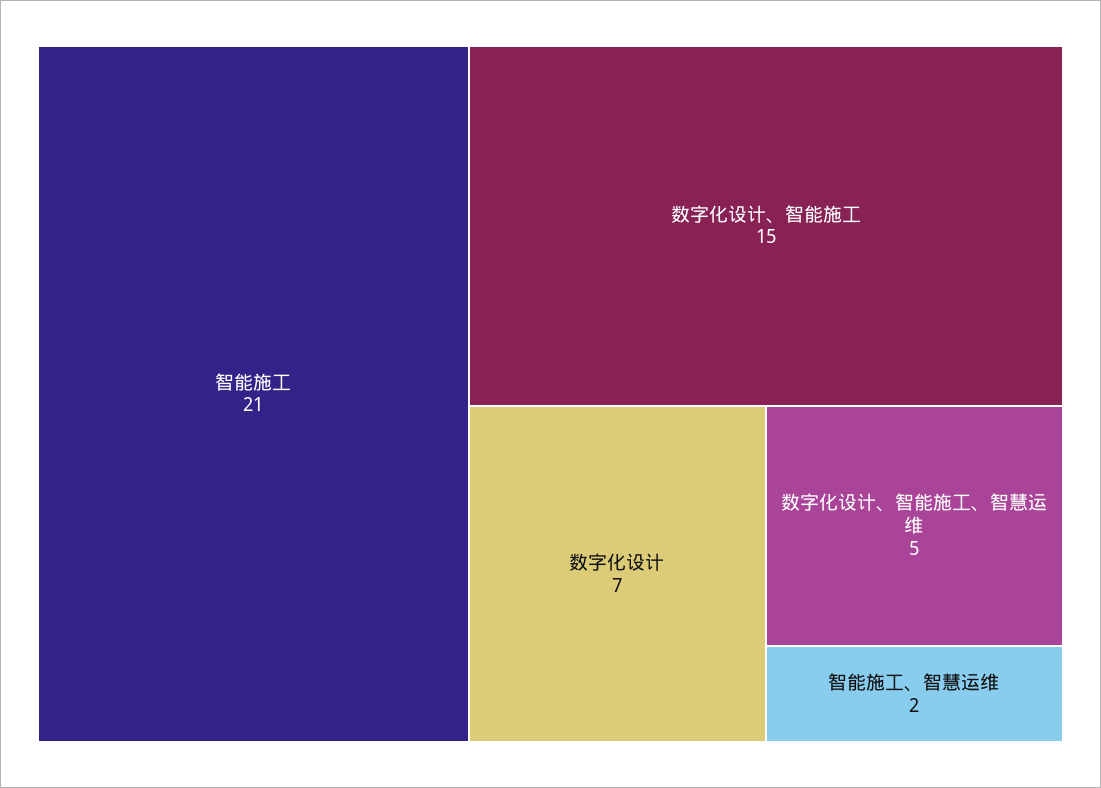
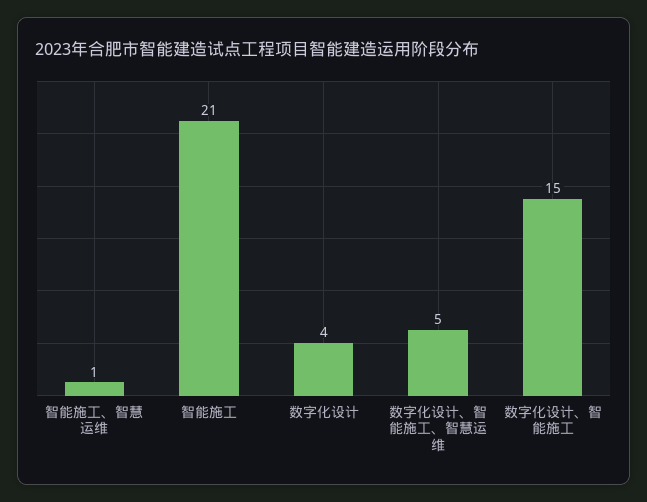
数字化设计: 7 -> 4
智能施工、智慧运维: 2 -> 1

